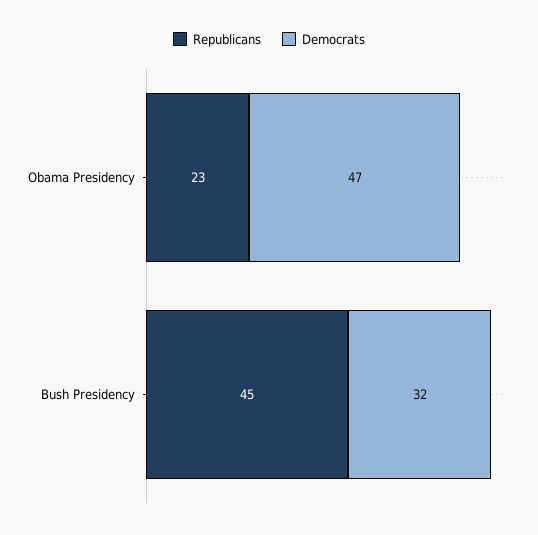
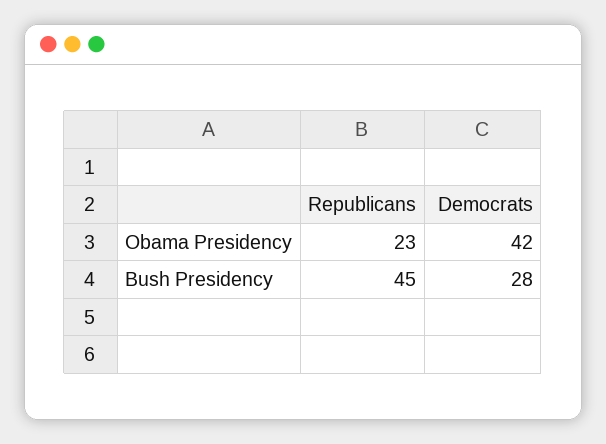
Democrats, Obama Presidency: 47 -> 42
Democrats, Bush Presidency: 32 -> 28

